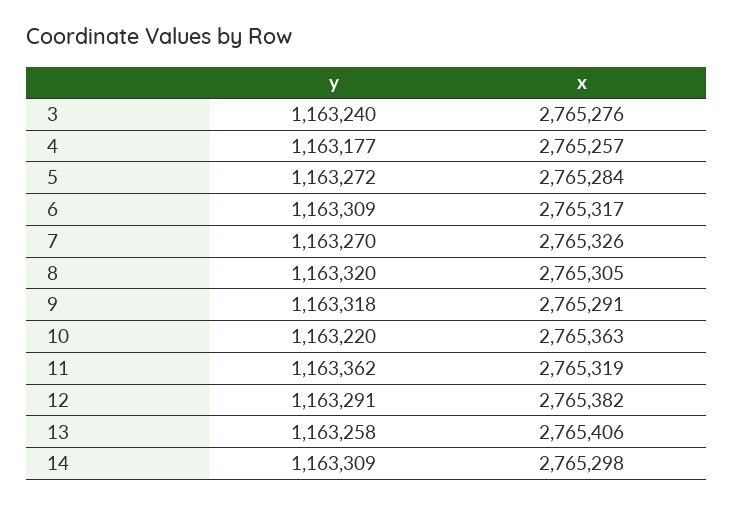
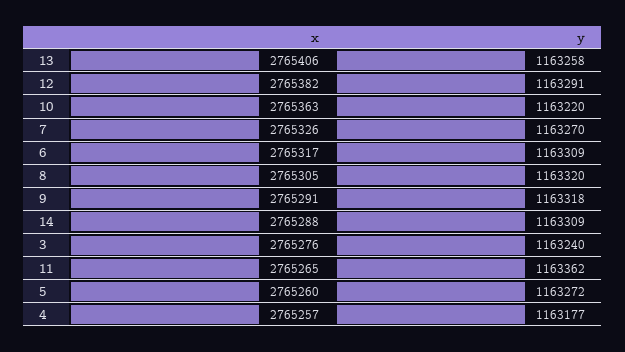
x, 5: 2765284 -> 2765260
x, 11: 2765319 -> 2765265
x, 14: 2765298 -> 2765288

